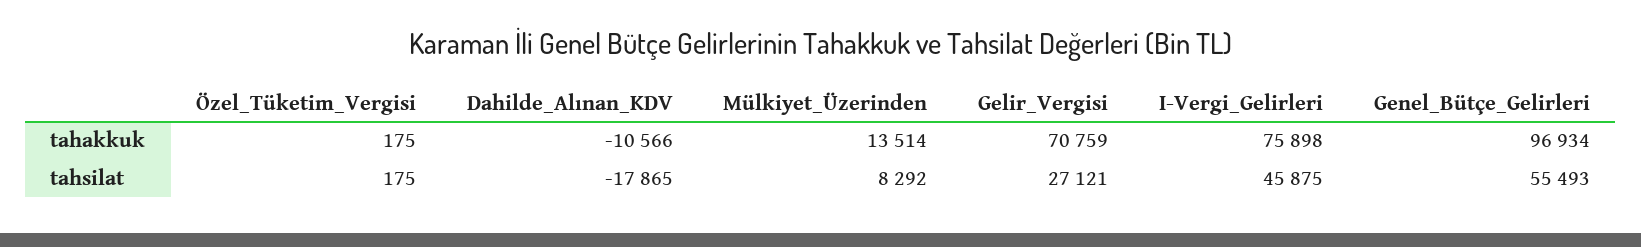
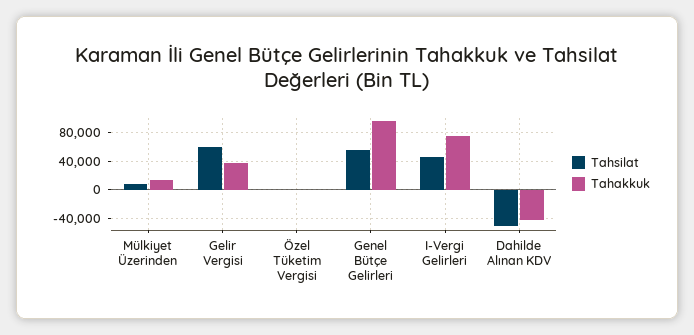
tahakkuk, Dahilde_Alınan_KDV: -10566 -> -40000
tahakkuk, Gelir_Vergisi: 70759 -> 40000
tahsilat, Dahilde_Alınan_KDV: -17865 -> -50000
tahsilat, Gelir_Vergisi: 27121 -> 60000

